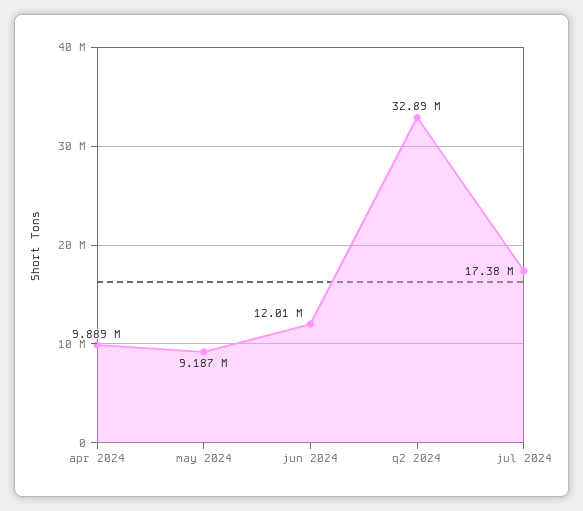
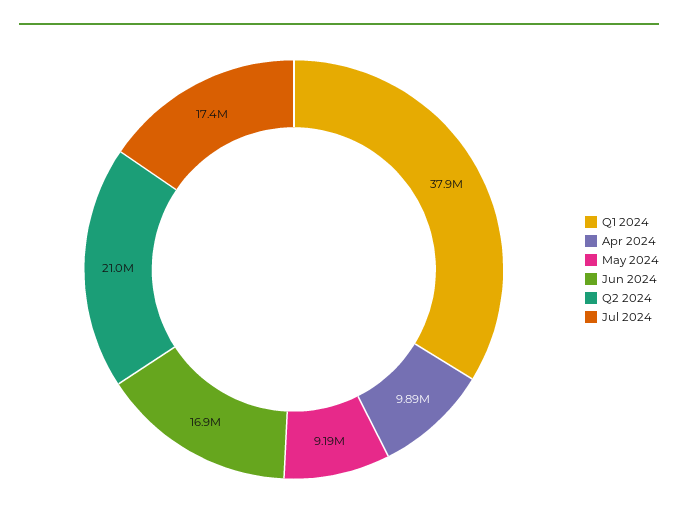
jun 2024: 12010000 -> 16900000
q2 2024: 32890000 -> 21000000
Q1 2024: none -> 37900000

